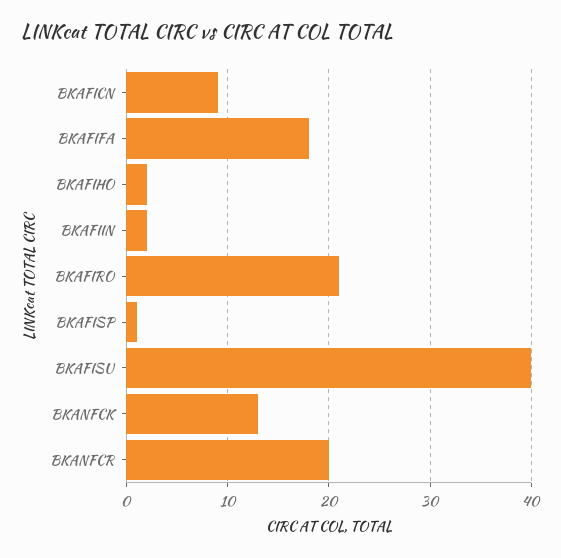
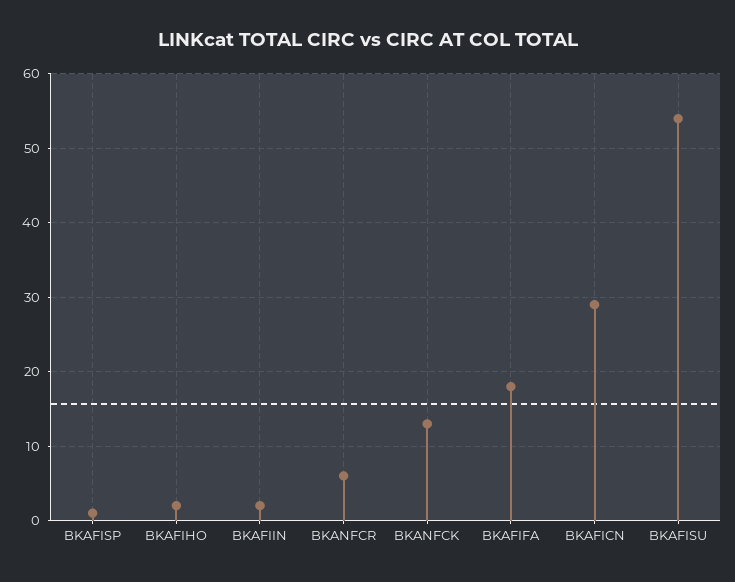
BKAFICN: 9 -> 29
BKAFIRO: 21 -> none
BKAFISU: 40 -> 54
BKANFCR: 20 -> 6

